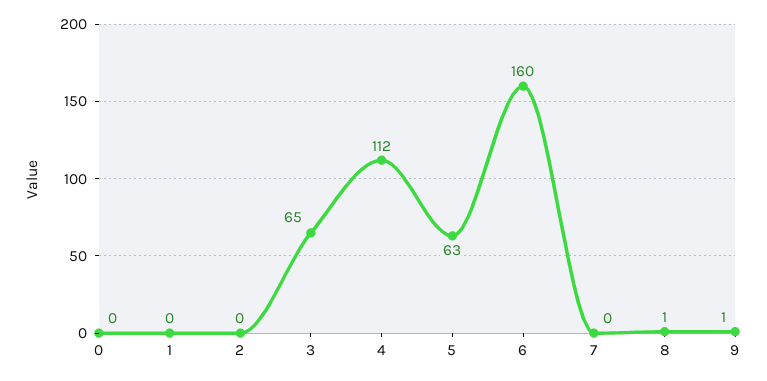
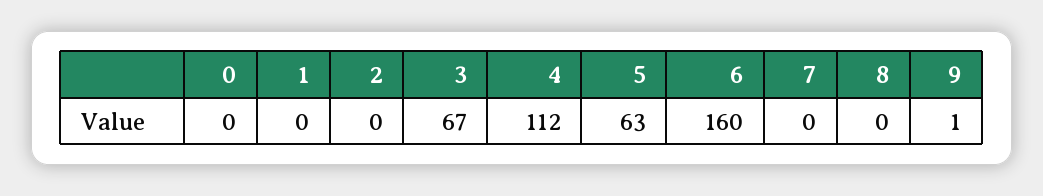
3: 65 -> 67
8: 1 -> 0

